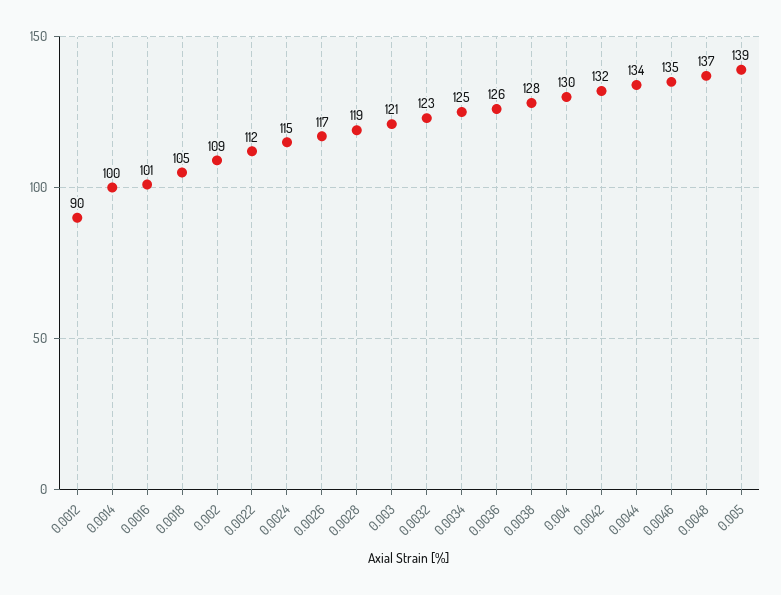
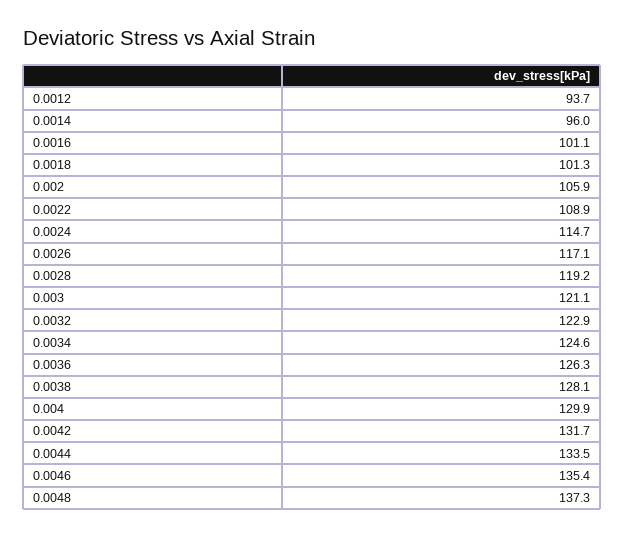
0.0012: 90 -> 93.7
0.0014: 100 -> 96
0.0018: 105 -> 101.3
0.002: 109 -> 105.9
0.0022: 112 -> 108.9
0.005: 139 -> none

